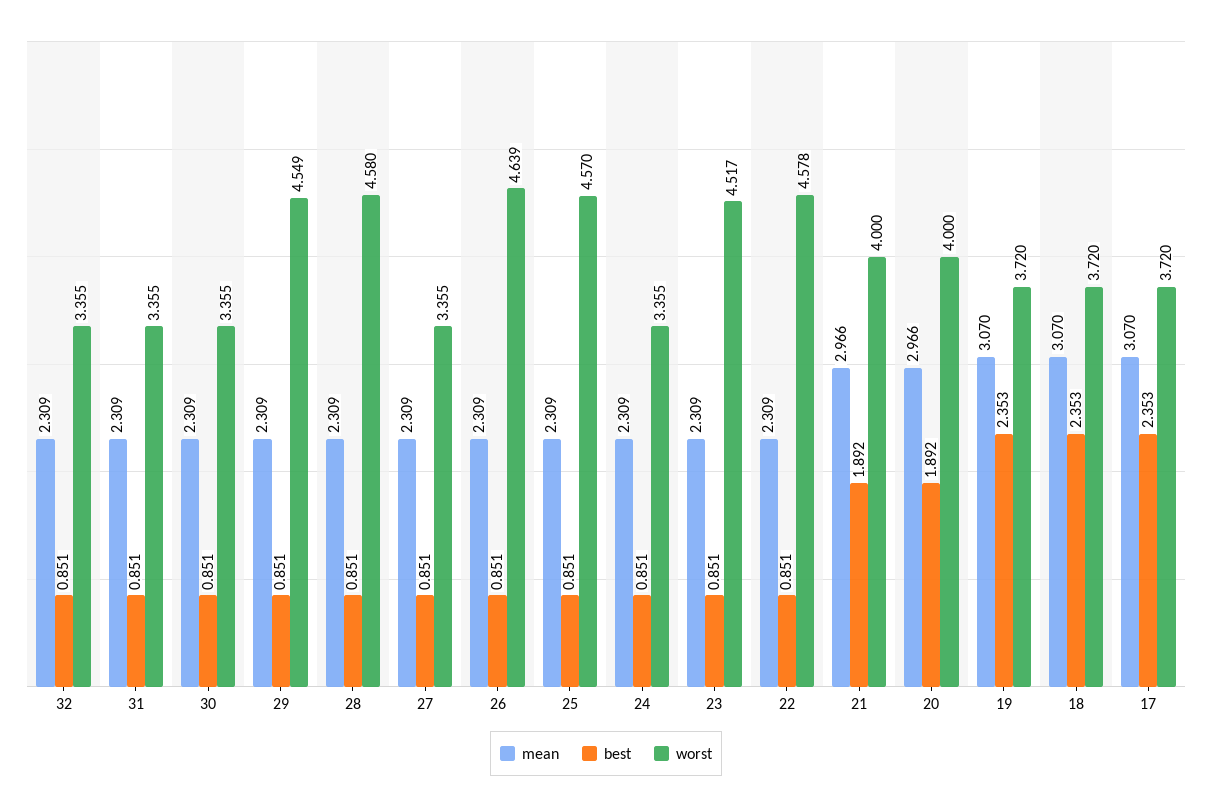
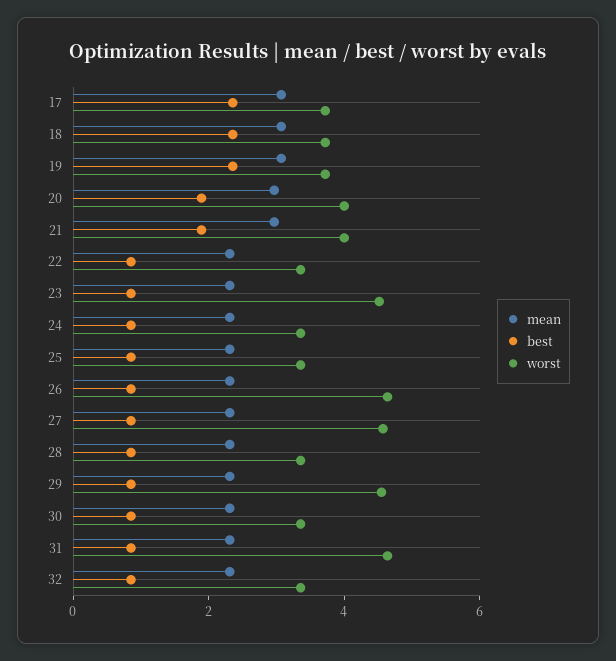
worst, 31: 3.355 -> 4.5
worst, 28: 4.58 -> 3.5
worst, 27: 3.355 -> 4.5
worst, 25: 4.57 -> 3.5
worst, 22: 4.578 -> 3.5

